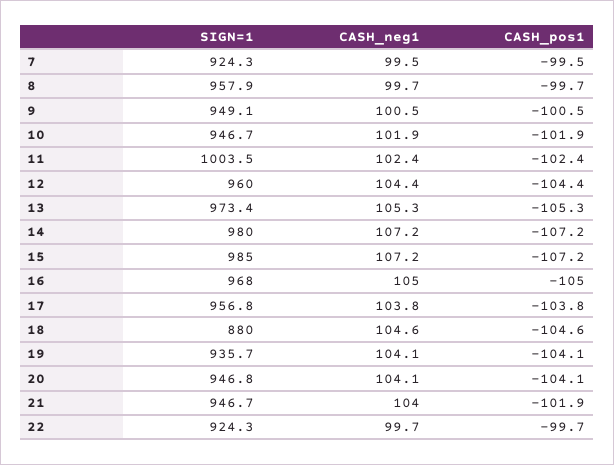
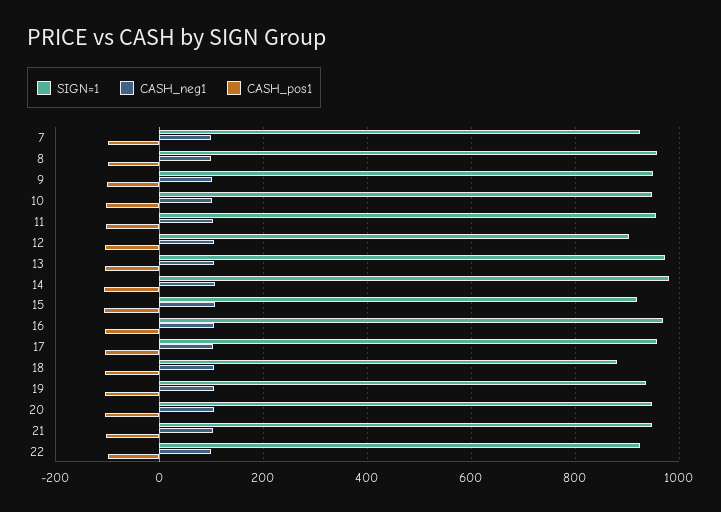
SIGN=1, 11: 1003.5 -> 960
SIGN=1, 12: 960 -> 900
SIGN=1, 15: 985 -> 920

